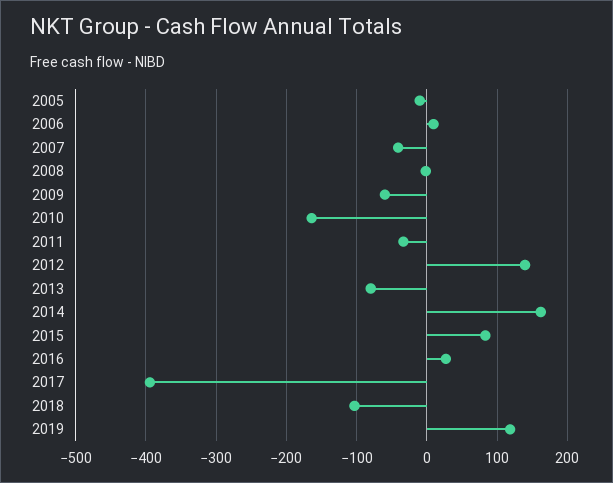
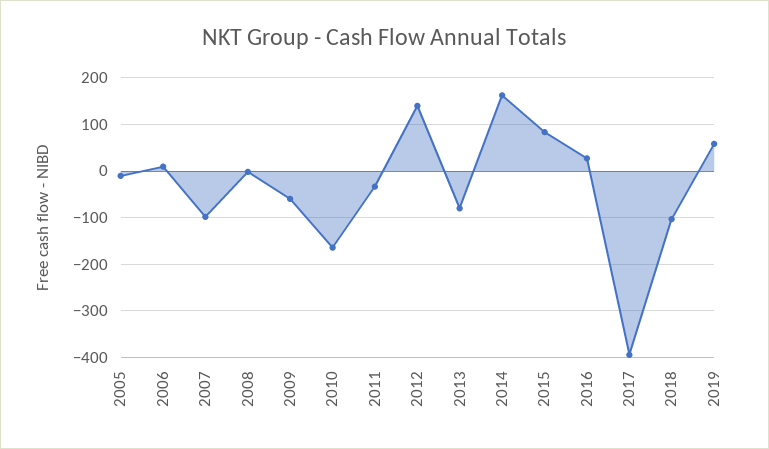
2007: -40 -> -100
2019: 120 -> 60

